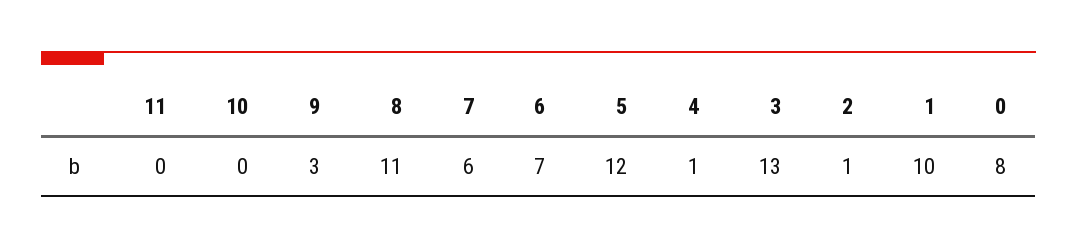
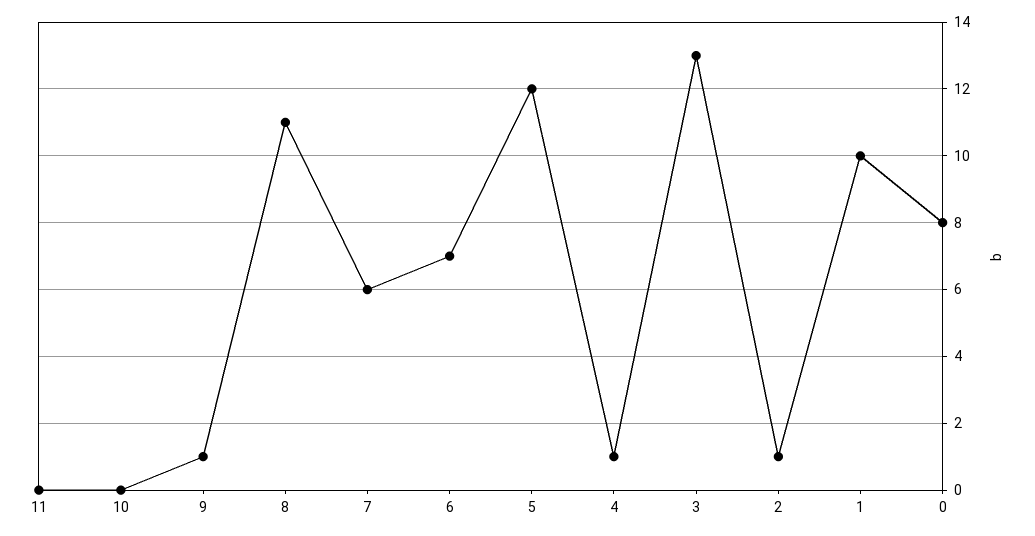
9: 3 -> 1

